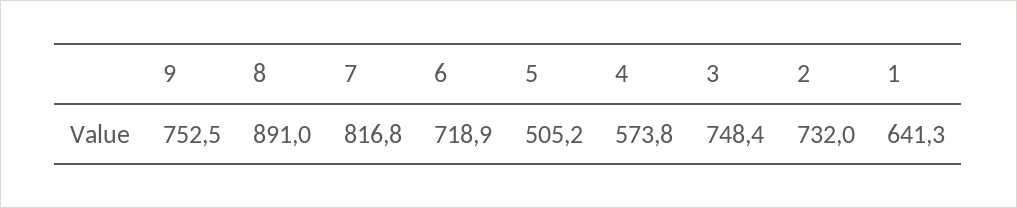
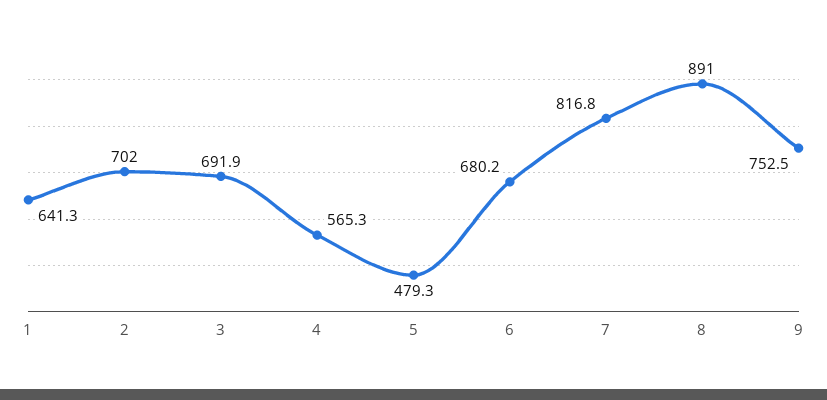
6: 718.9 -> 680.2
5: 505.2 -> 479.3
4: 573.8 -> 565.3
3: 748.4 -> 691.9
2: 732 -> 702

